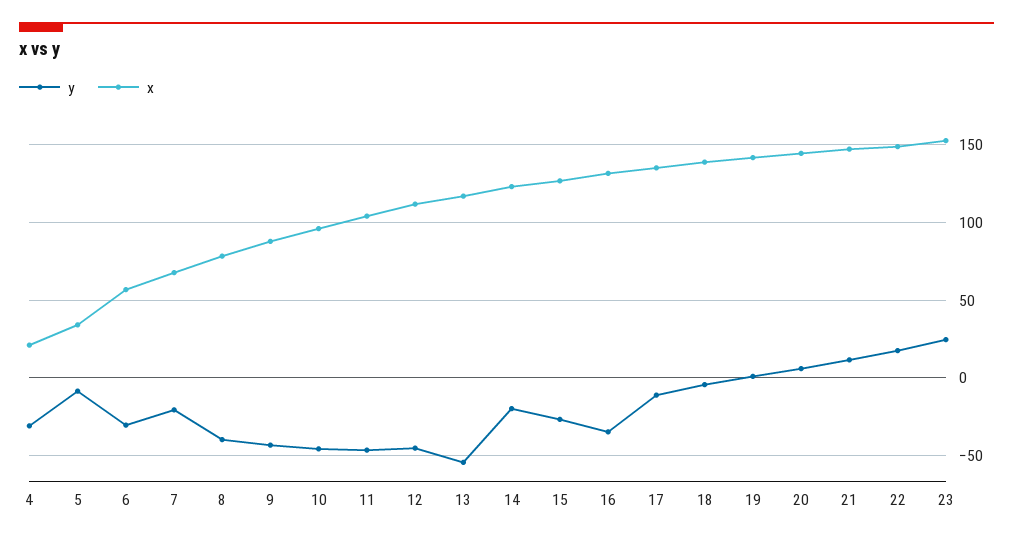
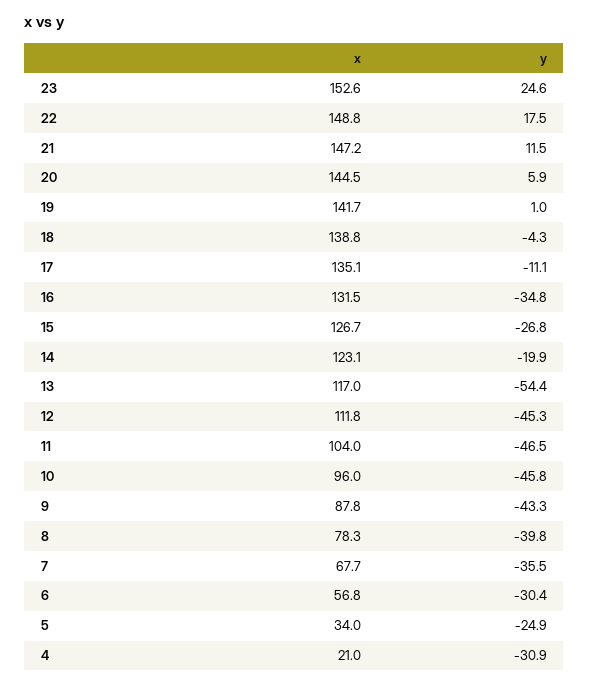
y, 5: -10 -> -24.9
y, 7: -20 -> -35.5

